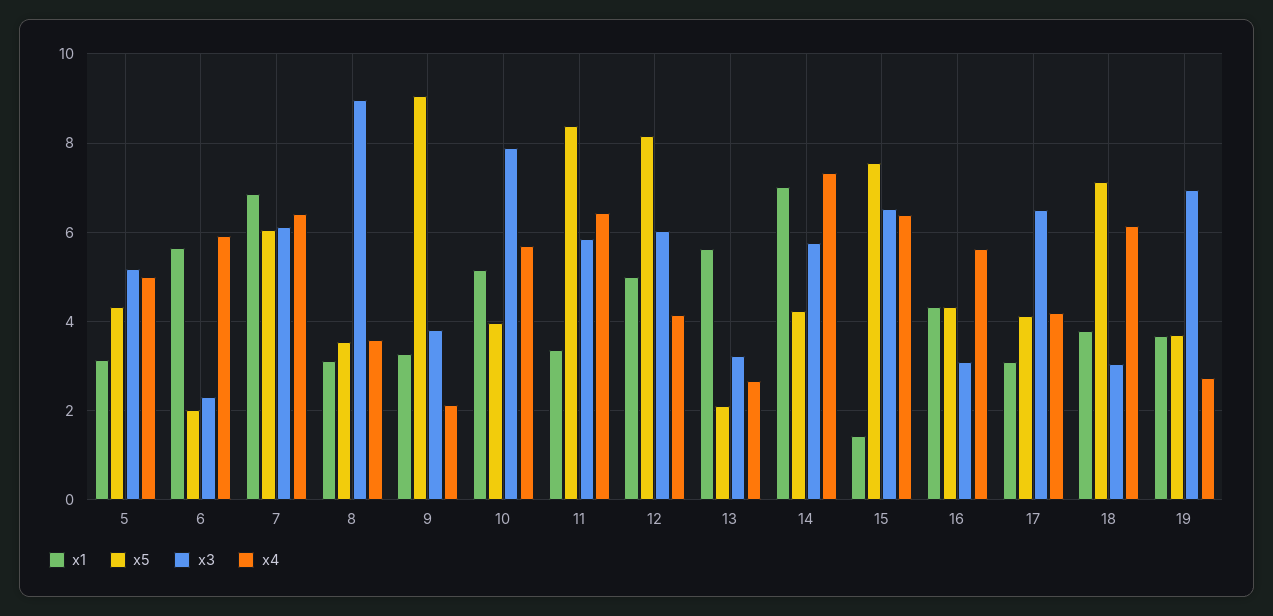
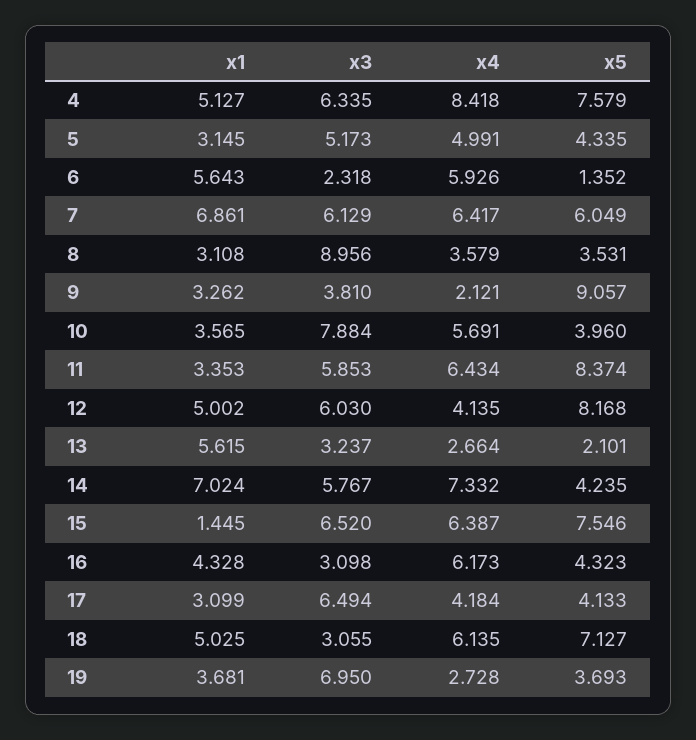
x5, 6: 2 -> 1.352
x1, 10: 5.2 -> 3.565
x4, 16: 5.6 -> 6.173
x1, 18: 3.8 -> 5.025
x1, 4: none -> 5.127
x3, 4: none -> 6.335
x4, 4: none -> 8.418
x5, 4: none -> 7.579

